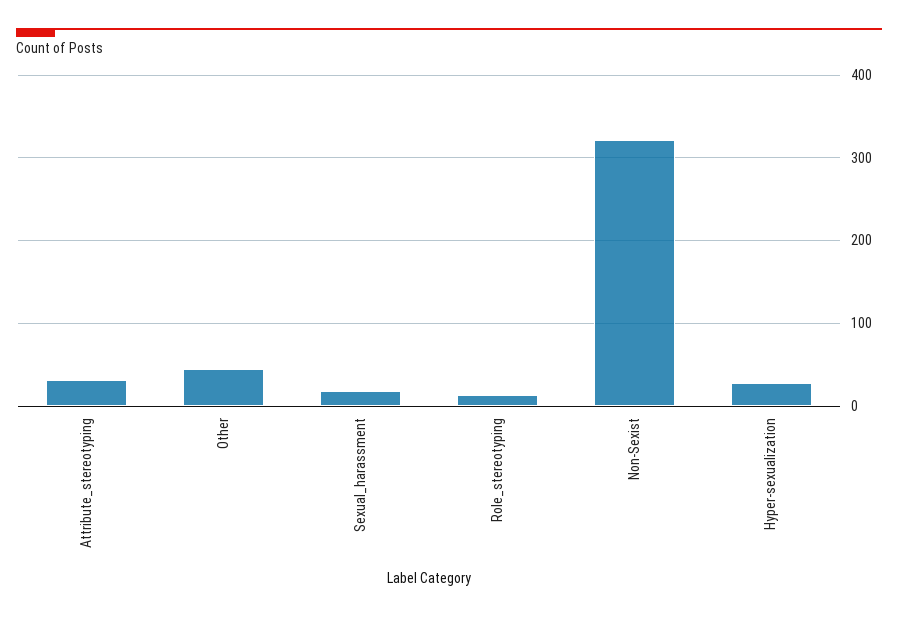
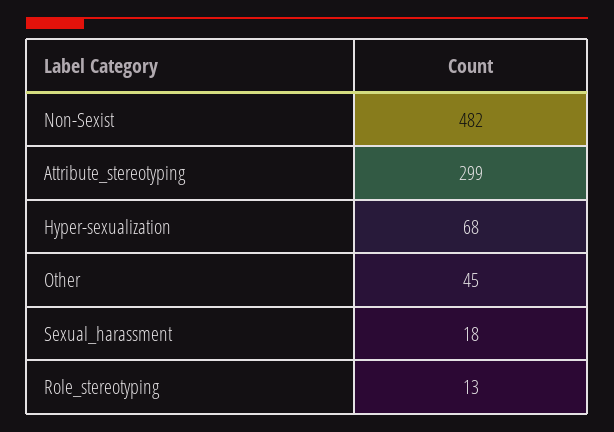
Attribute_stereotyping: 30 -> 299
Non-Sexist: 320 -> 482
Hyper-sexualization: 30 -> 68

